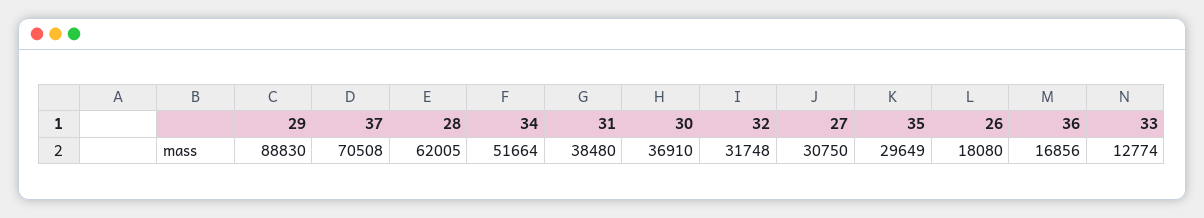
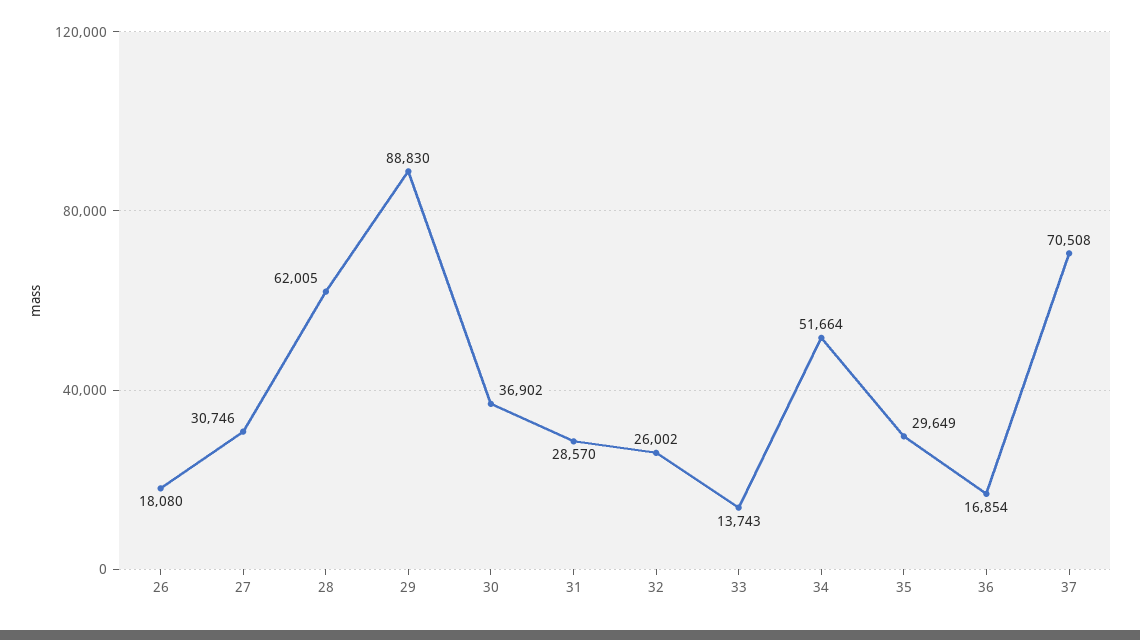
31: 38480 -> 28570
30: 36910 -> 36902
32: 31748 -> 26002
27: 30750 -> 30746
36: 16856 -> 16854
33: 12774 -> 13743

